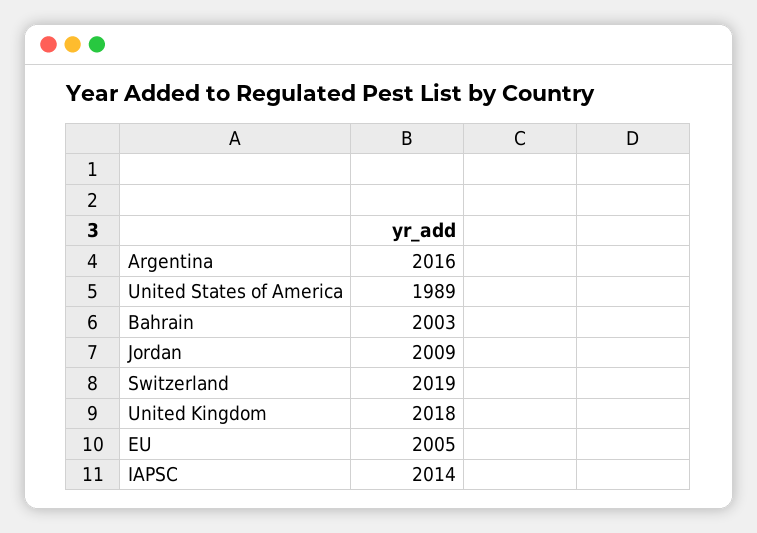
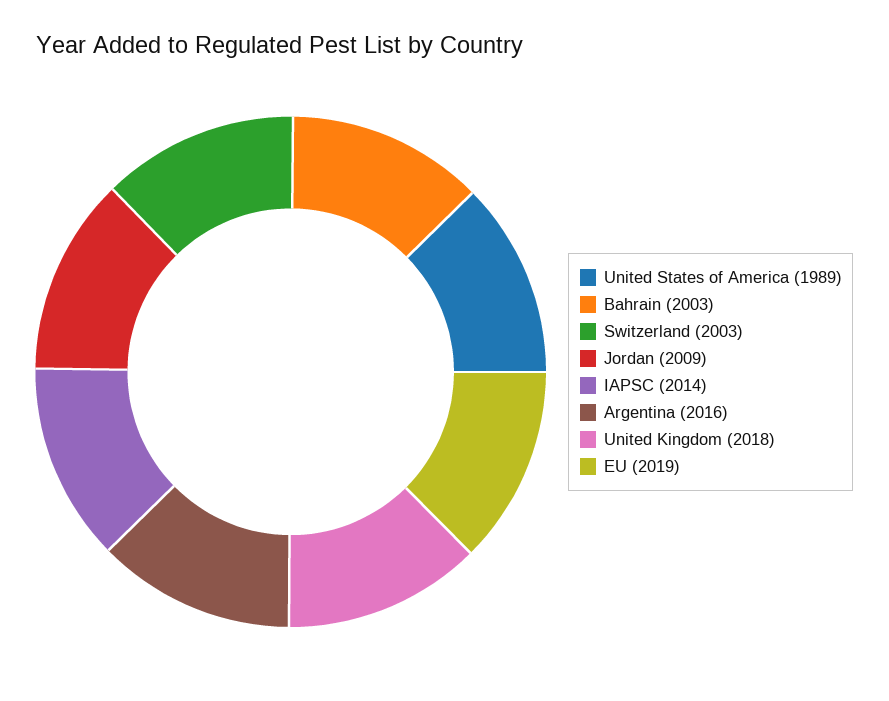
Switzerland: 2019 -> 2003
EU: 2005 -> 2019

